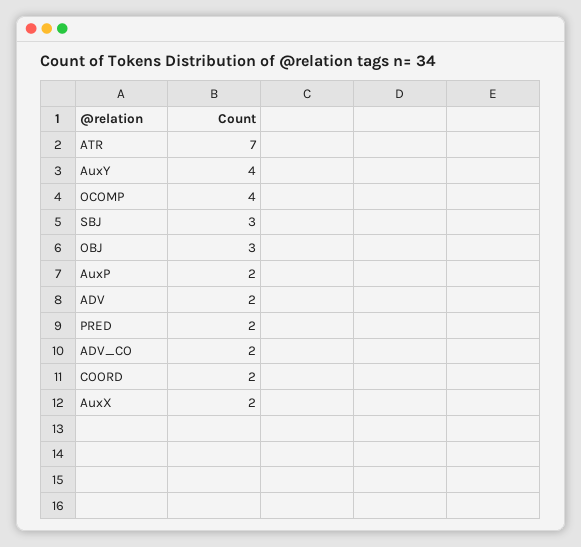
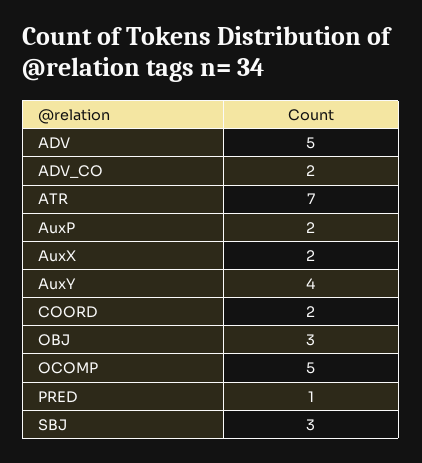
OCOMP: 4 -> 5
ADV: 2 -> 5
PRED: 2 -> 1

